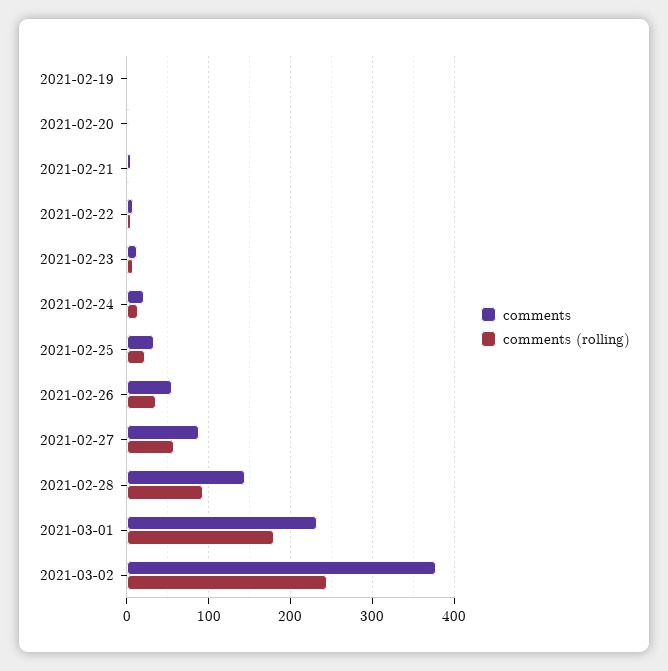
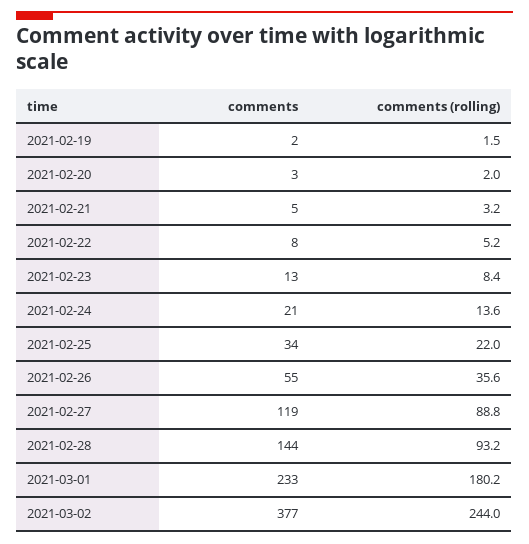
comments, 2021-02-27: 90 -> 119
comments (rolling), 2021-02-27: 60 -> 88.8

